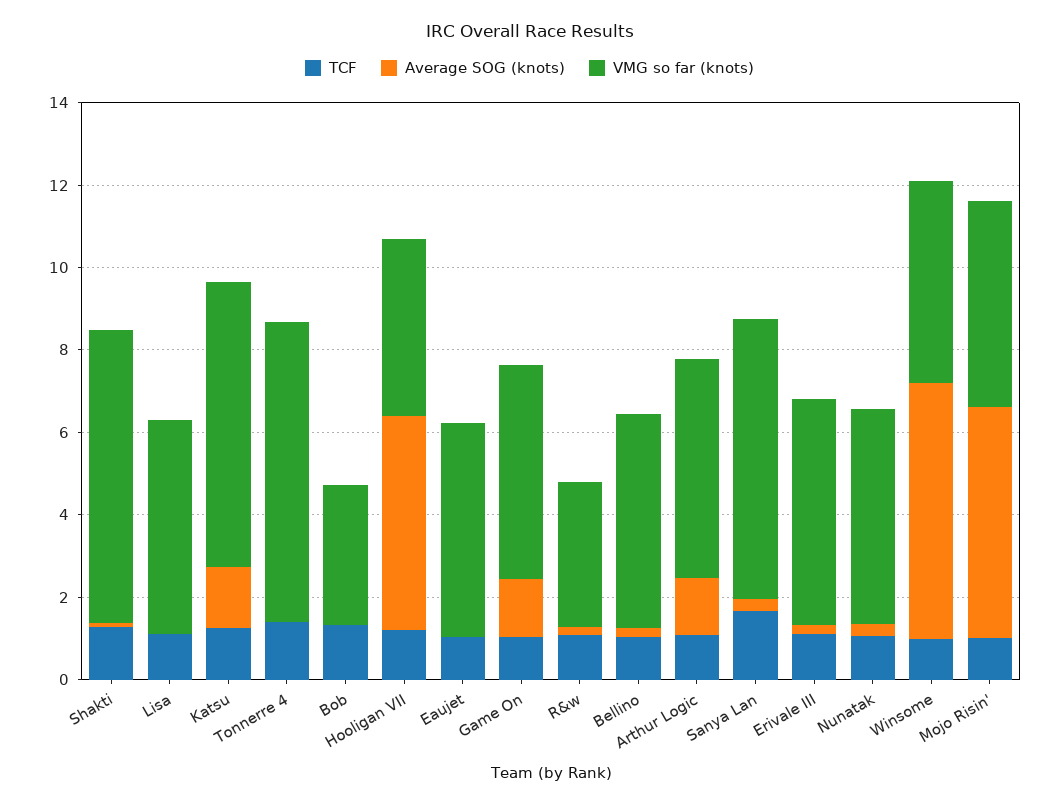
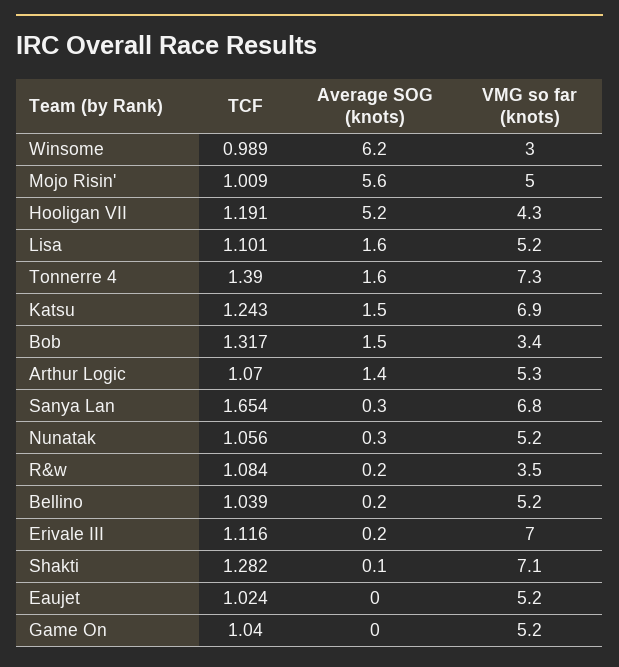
Average SOG (knots), Lisa: 0 -> 1.6
Average SOG (knots), Tonnerre 4: 0 -> 1.6
Average SOG (knots), Bob: 0 -> 1.5
Average SOG (knots), Game On: 1.5 -> 0
VMG so far (knots), Erivale III: 5.5 -> 7
VMG so far (knots), Winsome: 5 -> 3

